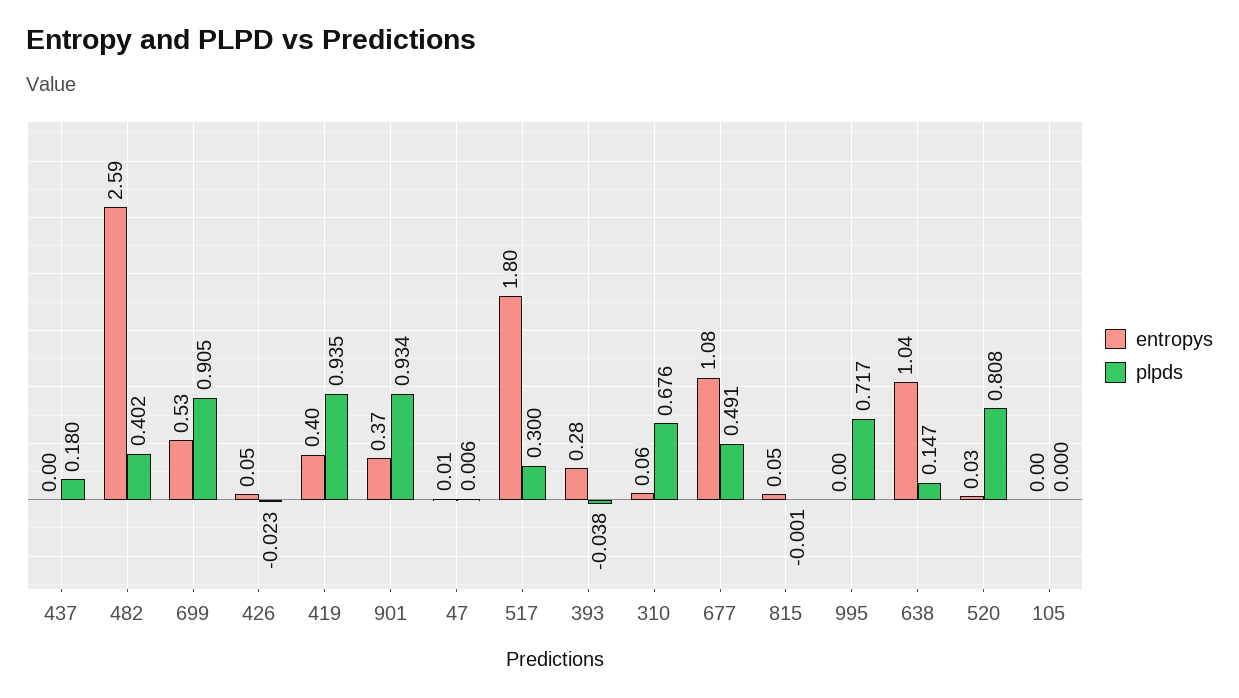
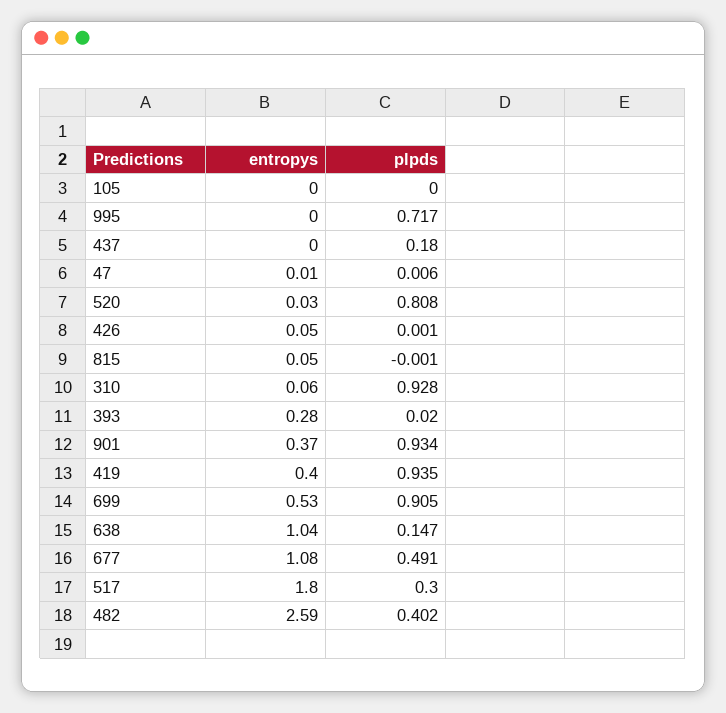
plpds, 426: -0.023 -> 0.001
plpds, 393: -0.038 -> 0.02
plpds, 310: 0.676 -> 0.928

